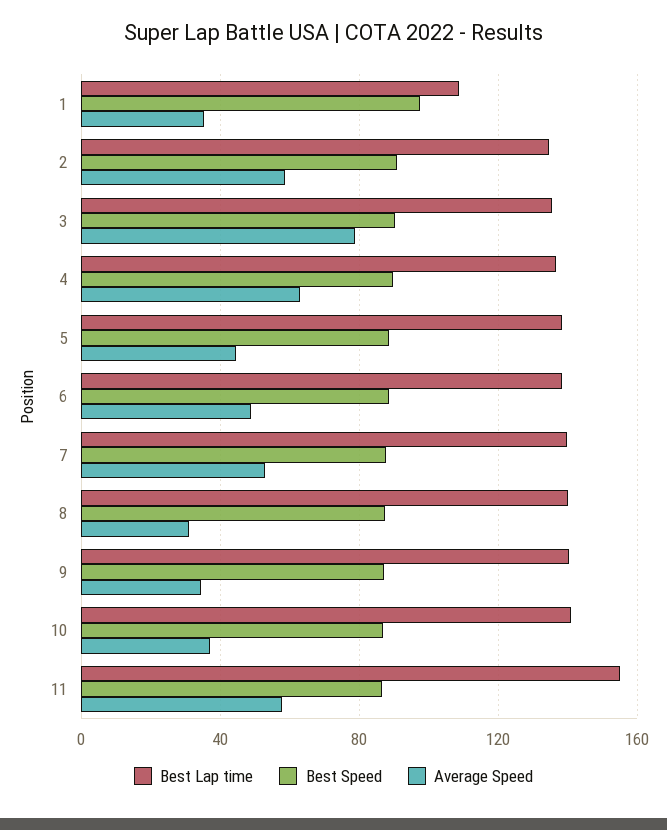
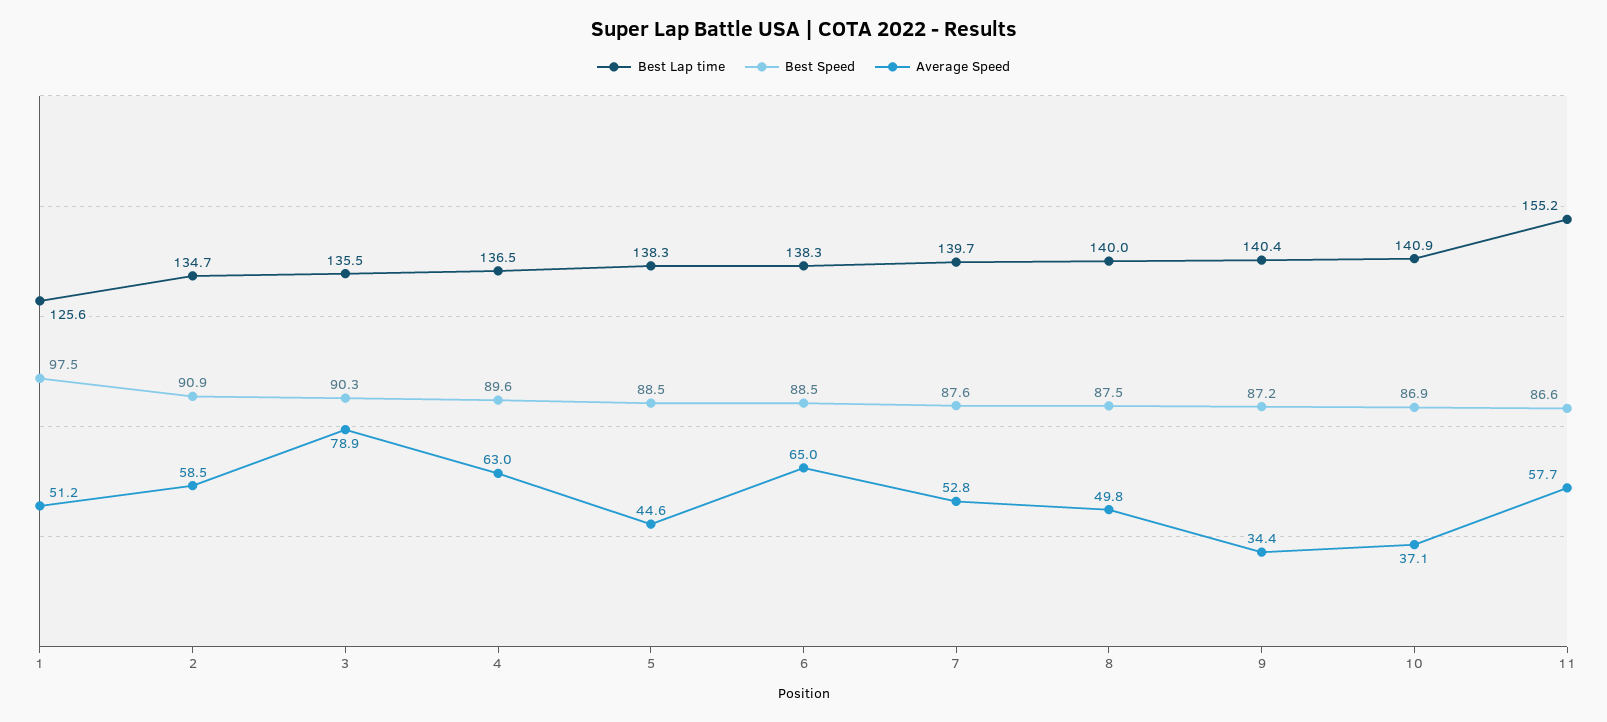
Best Lap time, 1: 110 -> 125.6
Average Speed, 1: 35 -> 51.2
Average Speed, 6: 50 -> 65
Average Speed, 8: 30 -> 49.8

